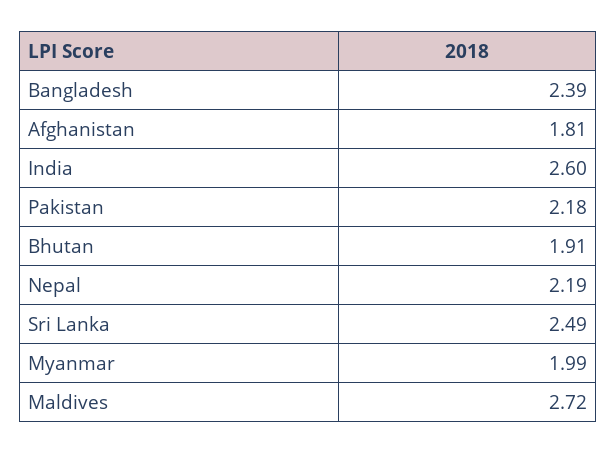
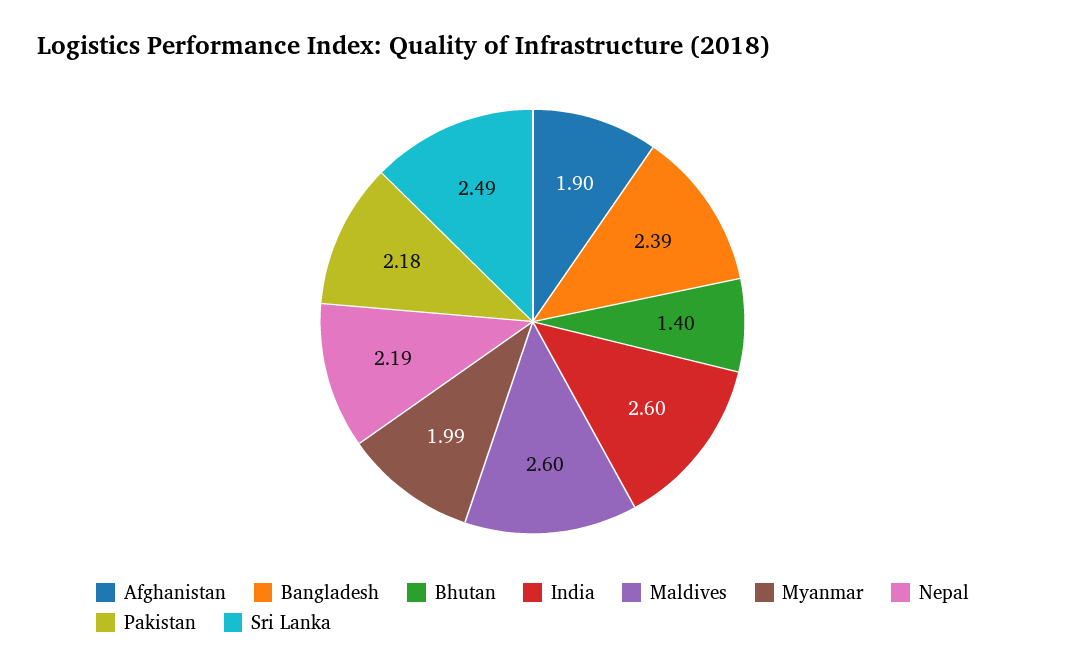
Afghanistan: 1.81 -> 1.9
Bhutan: 1.91 -> 1.4
Maldives: 2.72 -> 2.6

